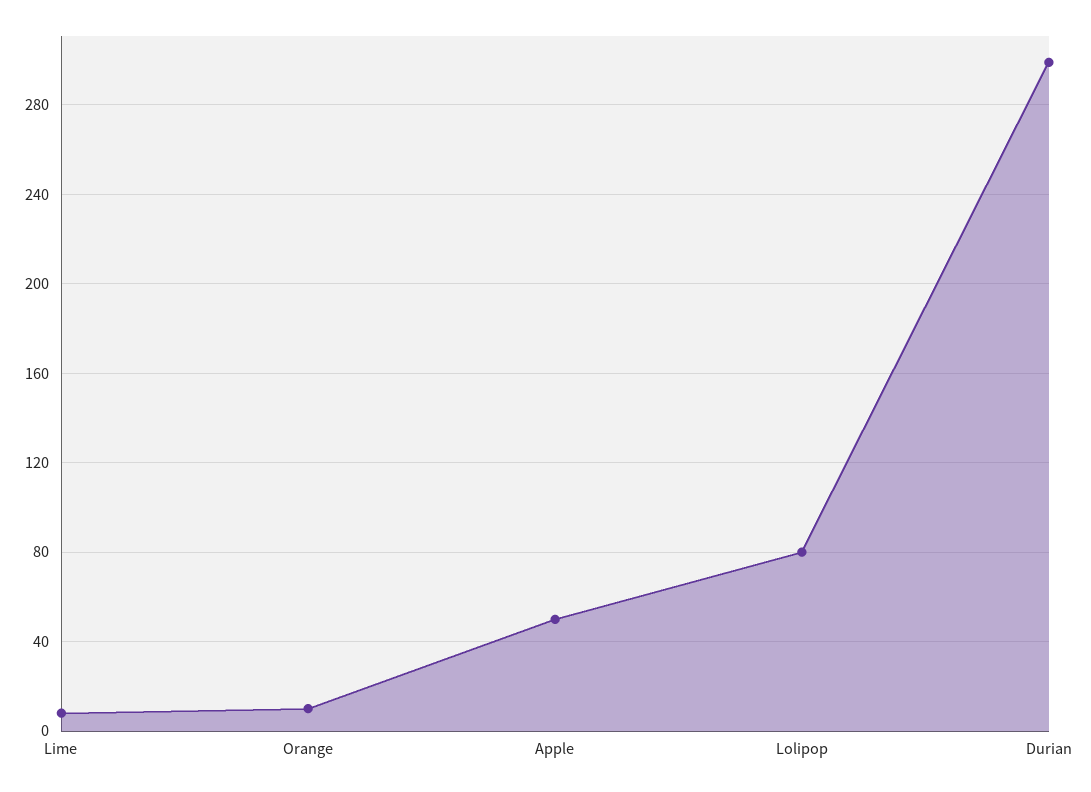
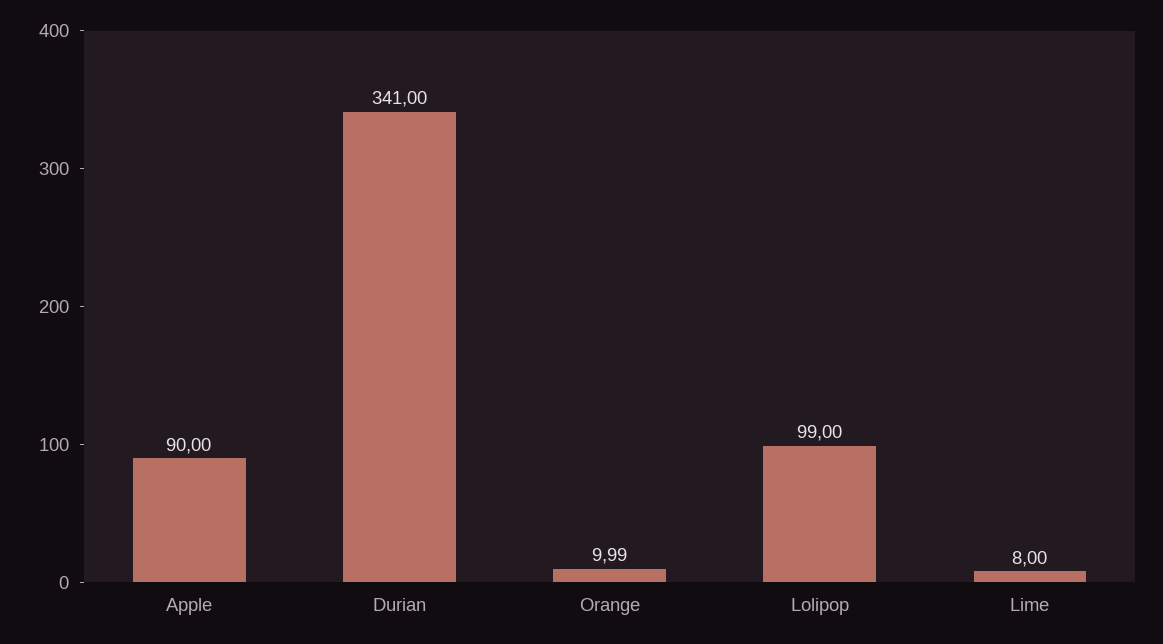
Apple: 50 -> 90
Lolipop: 80 -> 99
Durian: 300 -> 341

